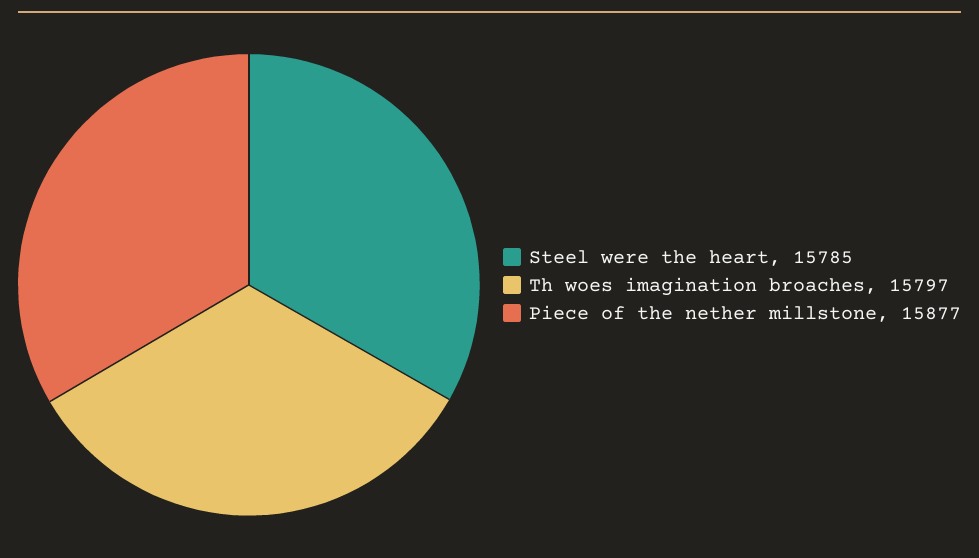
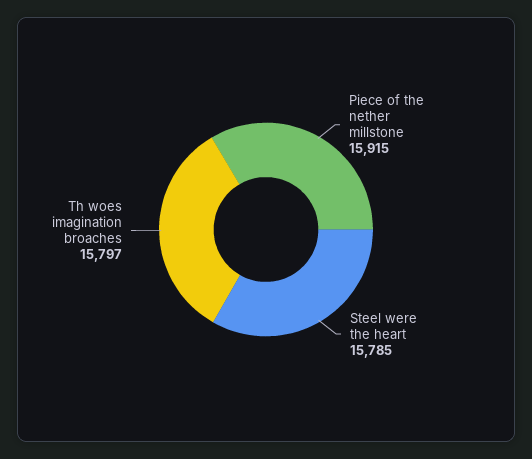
Piece of the nether millstone: 15877 -> 15915

